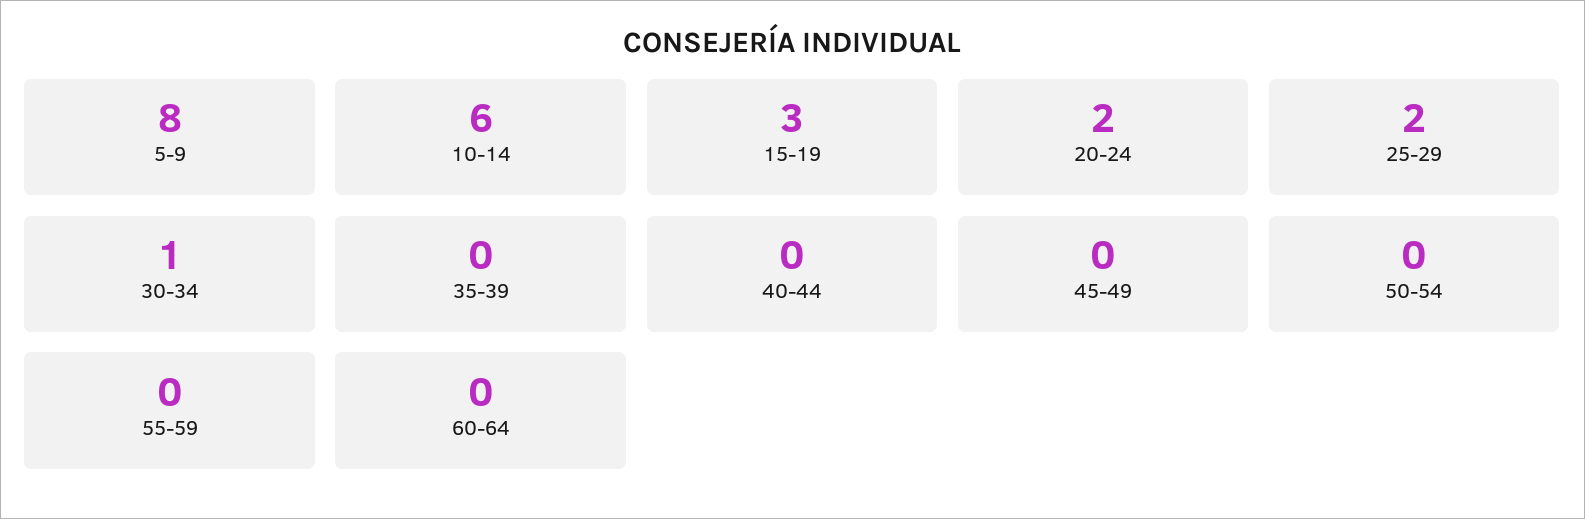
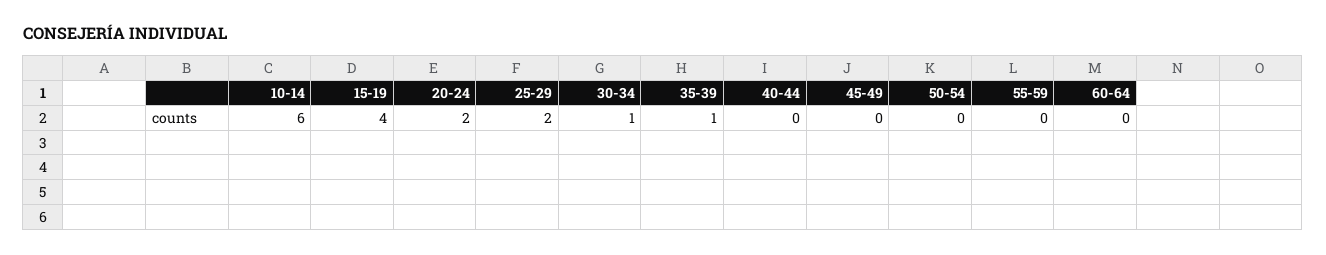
5-9: 8 -> none
15-19: 3 -> 4
35-39: 0 -> 1

